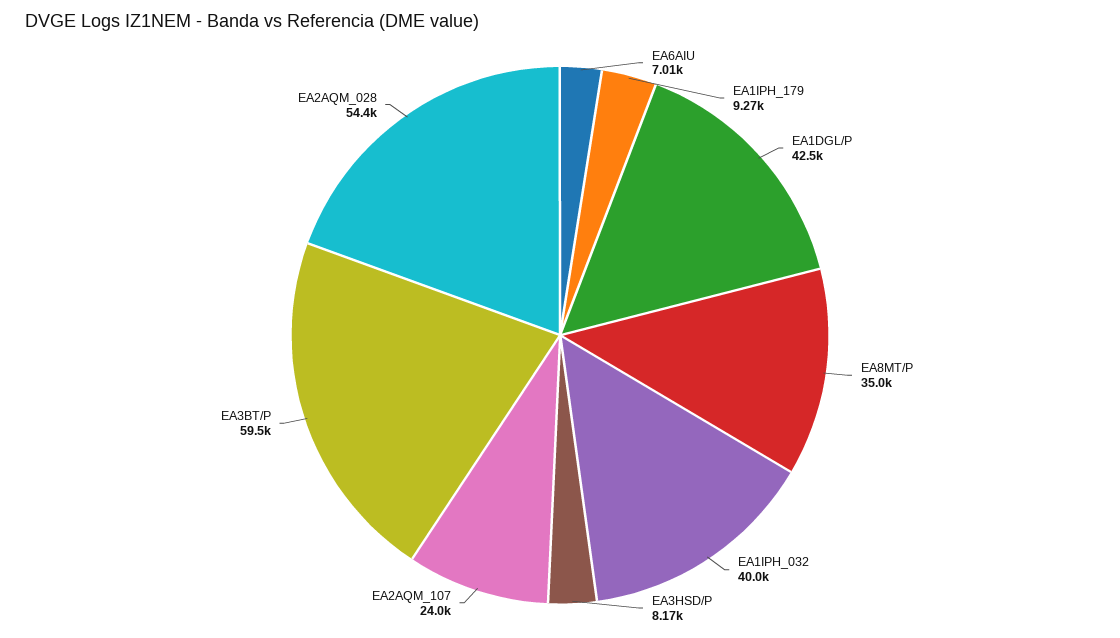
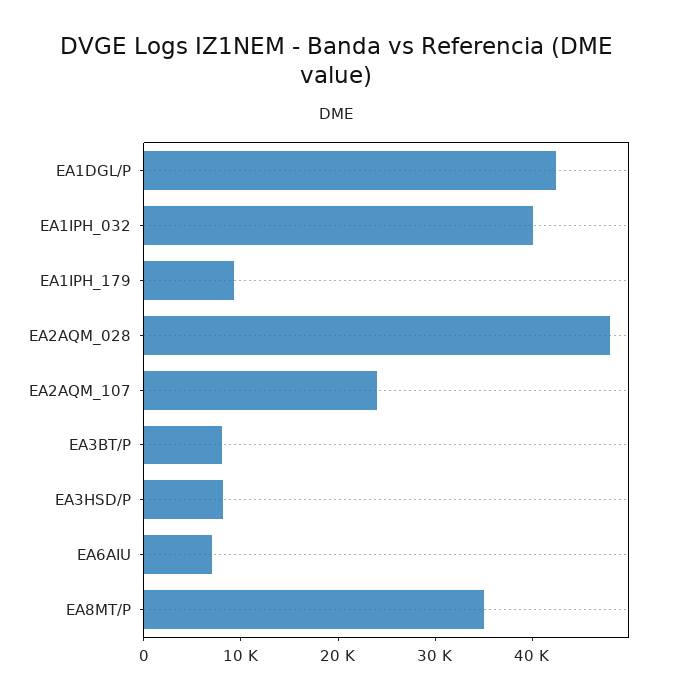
EA3BT/P: 59500 -> 8000
EA2AQM_028: 54400 -> 48000

